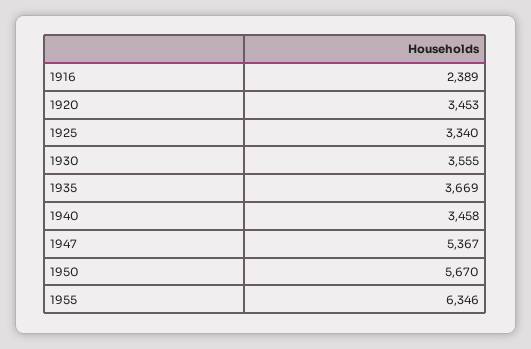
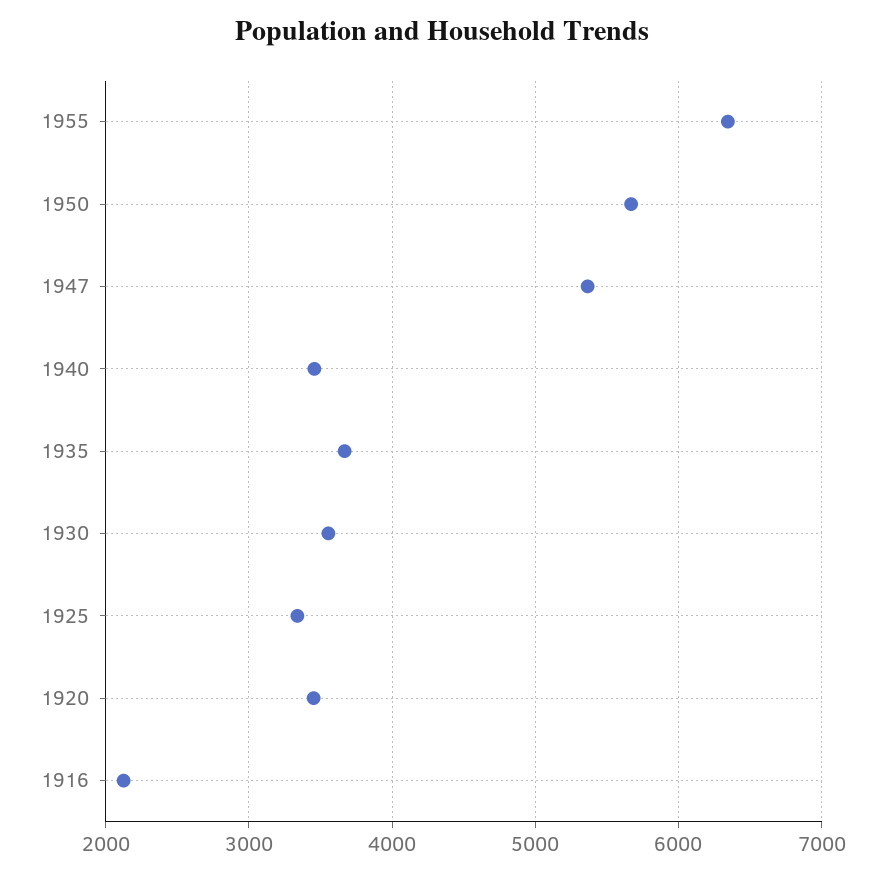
1916: 2389 -> 2100

